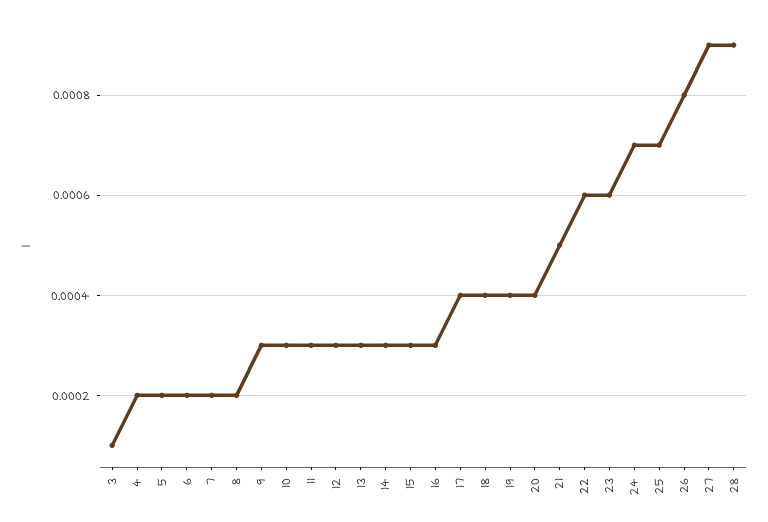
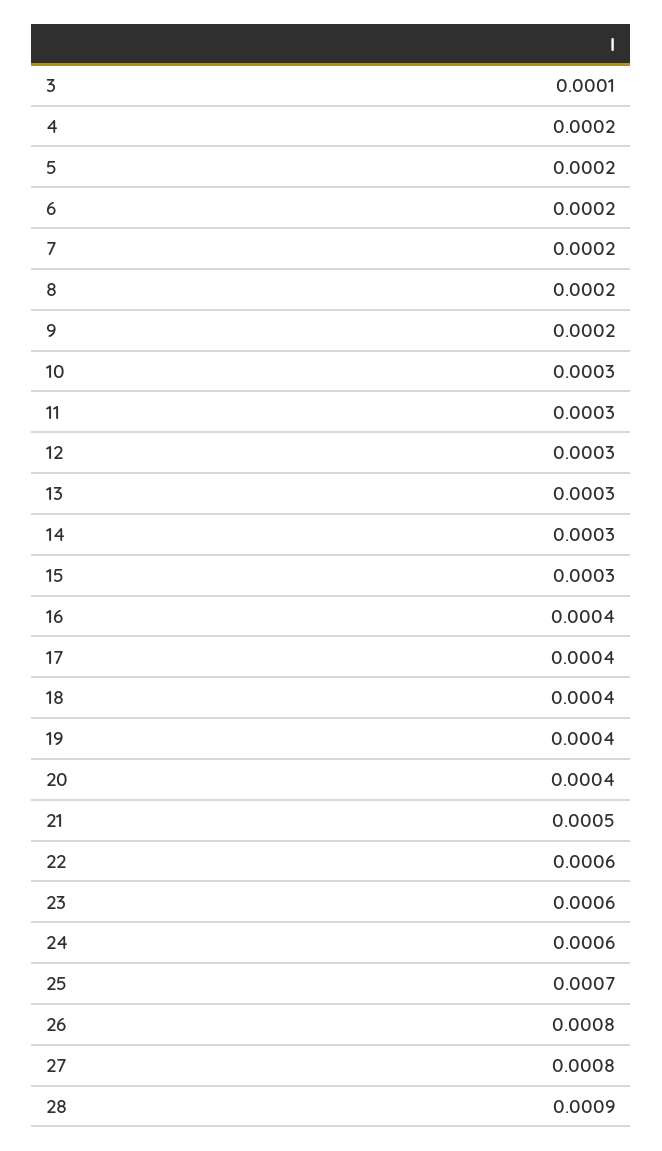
9: 0.0003 -> 0.0002
16: 0.0003 -> 0.0004
24: 0.0007 -> 0.0006
27: 0.0009 -> 0.0008

